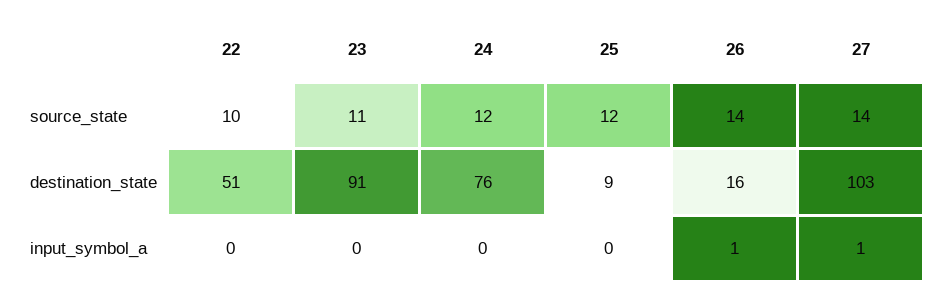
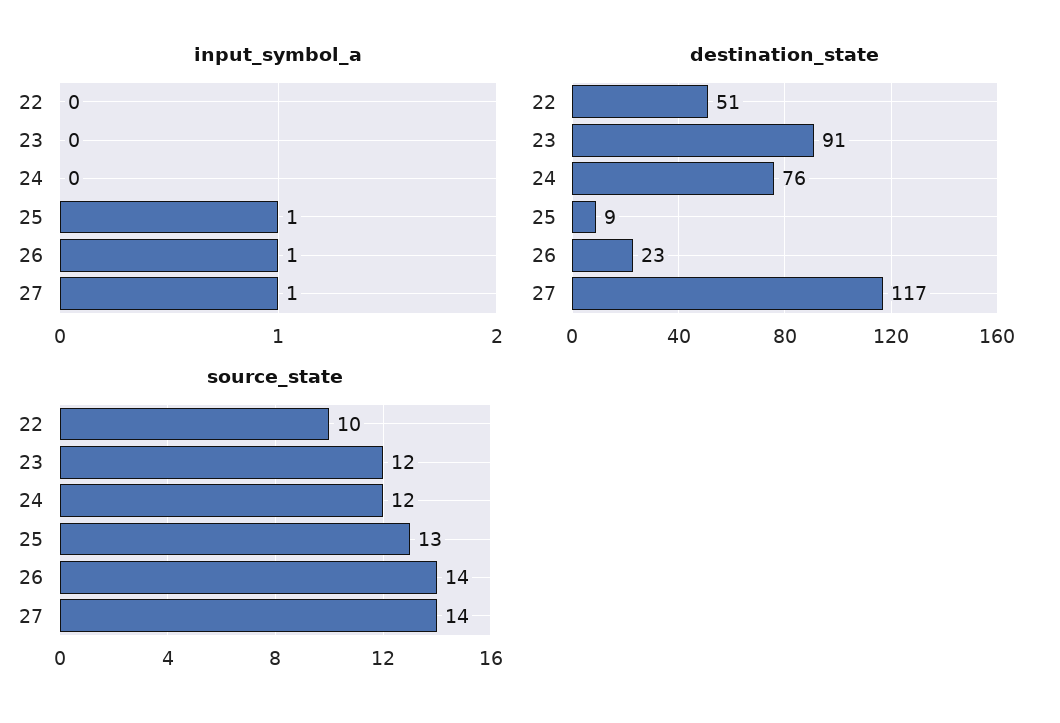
source_state, 23: 11 -> 12
source_state, 25: 12 -> 13
destination_state, 26: 16 -> 23
destination_state, 27: 103 -> 117
input_symbol_a, 25: 0 -> 1

